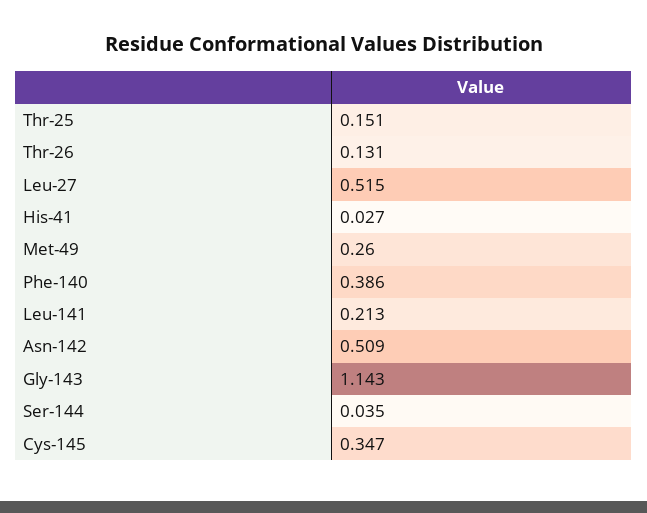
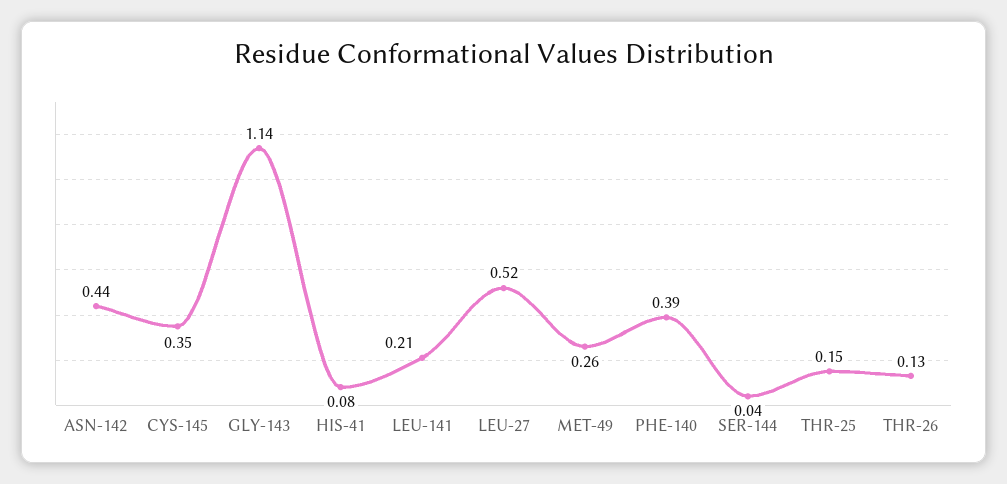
His-41: 0.027 -> 0.08
Asn-142: 0.509 -> 0.44

